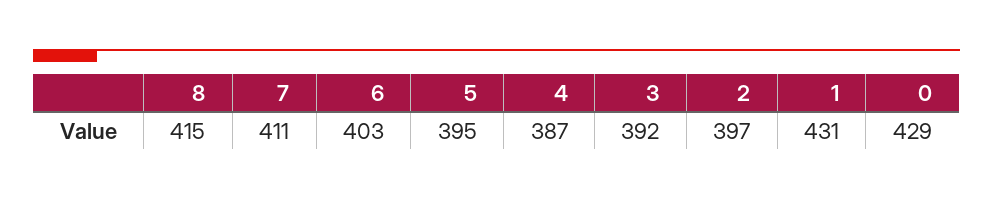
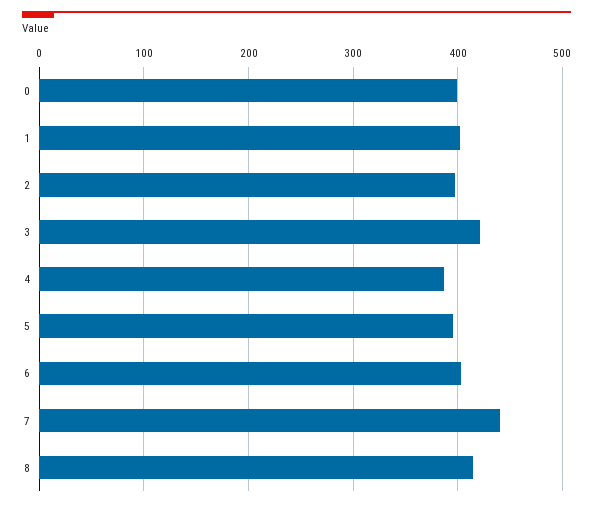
7: 411 -> 440
3: 392 -> 420
1: 431 -> 400
0: 429 -> 400

